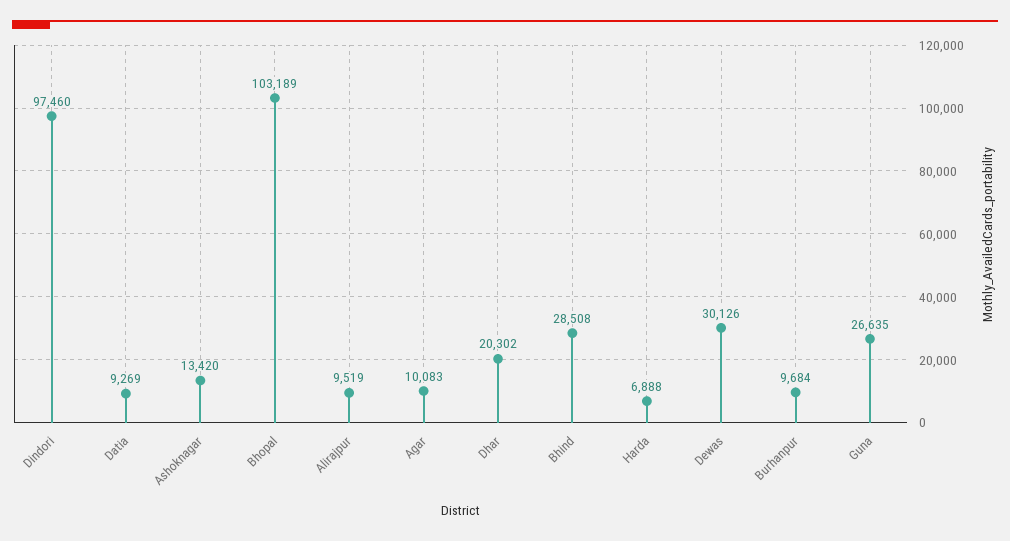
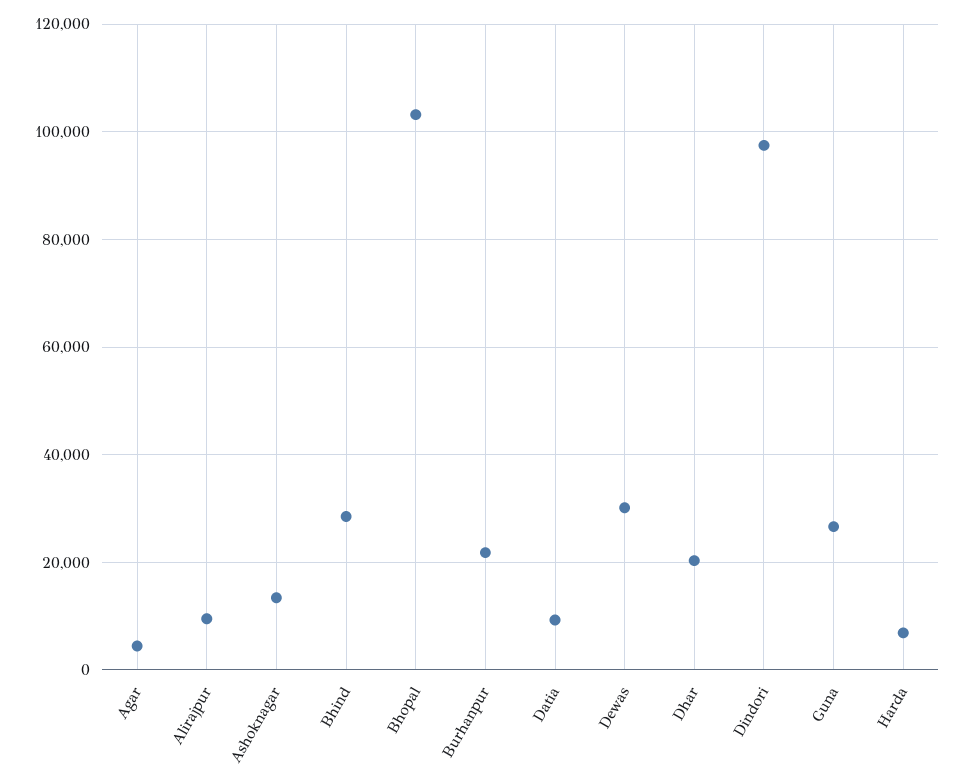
Agar: 10083 -> 4000
Burhanpur: 9684 -> 22000

